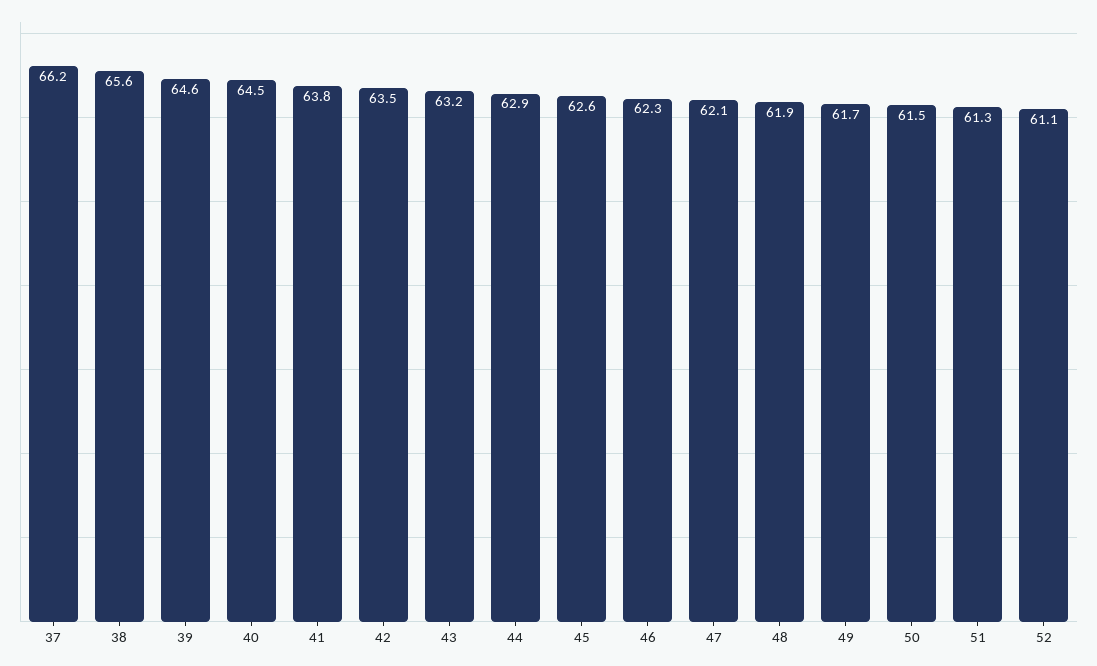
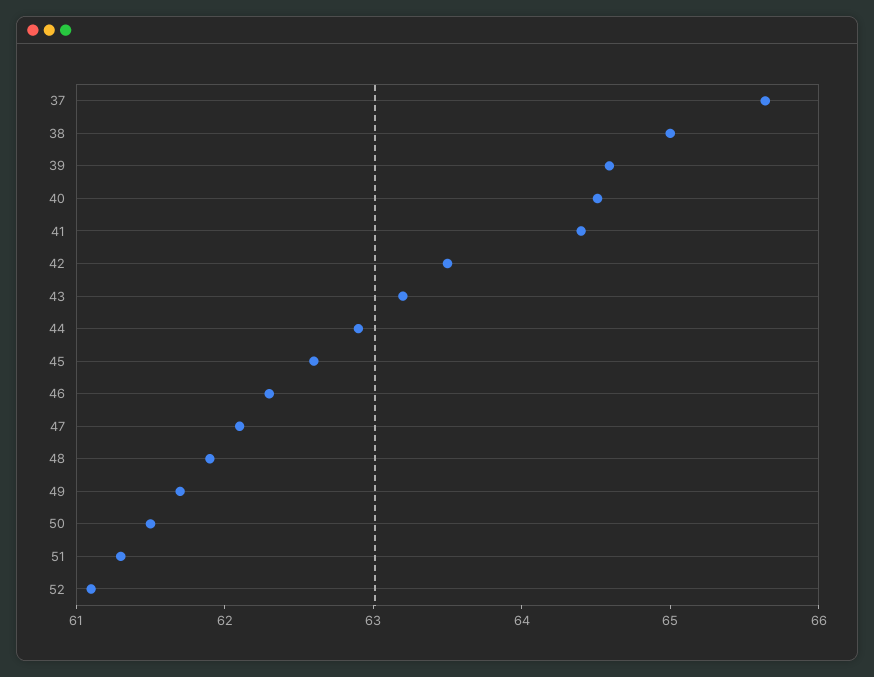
37: 66.2 -> 65.6
38: 65.6 -> 65
41: 63.8 -> 64.4

